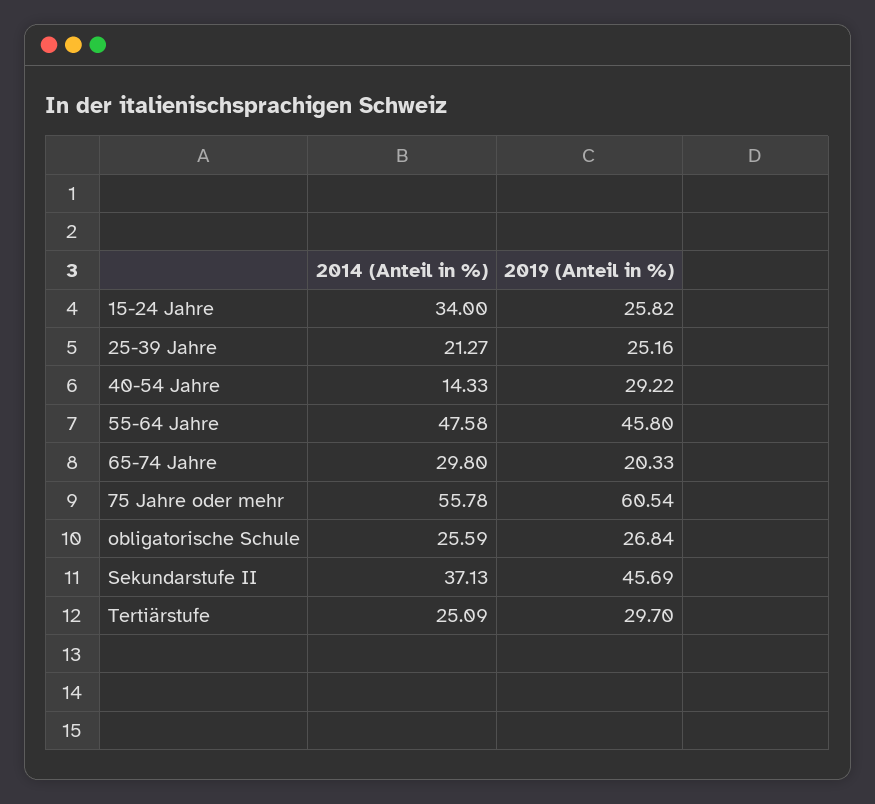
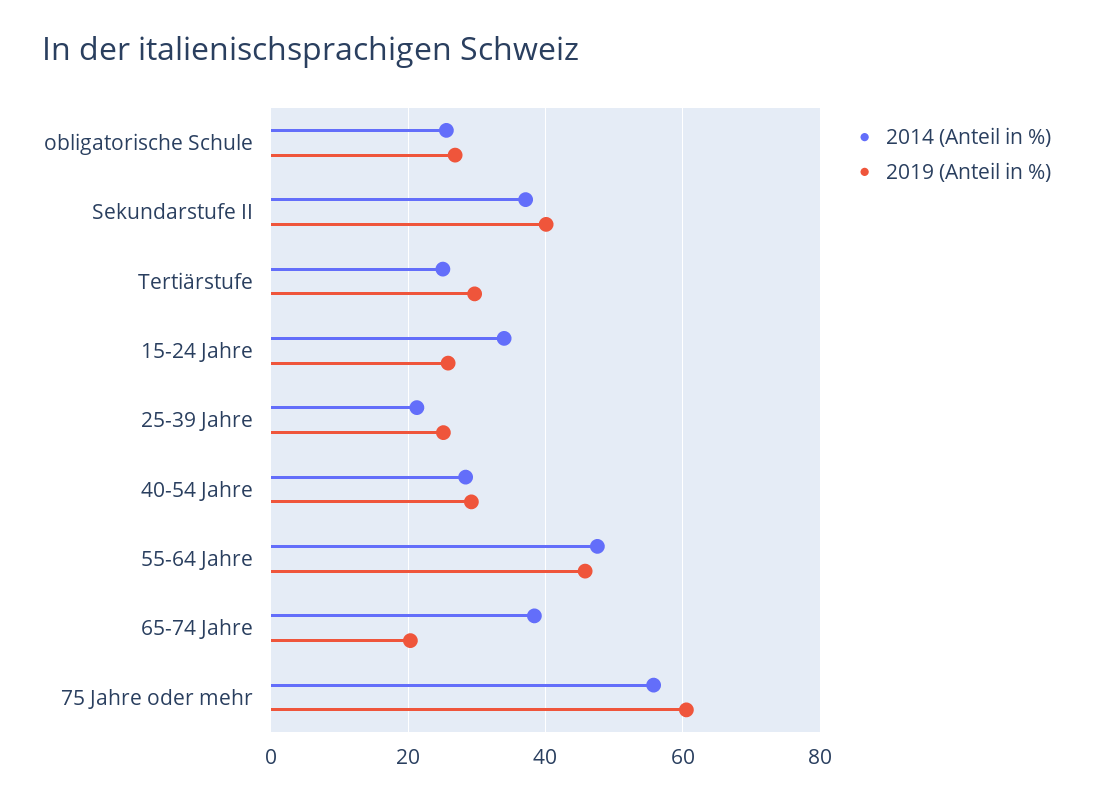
2014 (Anteil in %), 40-54 Jahre: 14.33 -> 28
2014 (Anteil in %), 65-74 Jahre: 29.8 -> 38
2019 (Anteil in %), Sekundarstufe II: 45.69 -> 40

